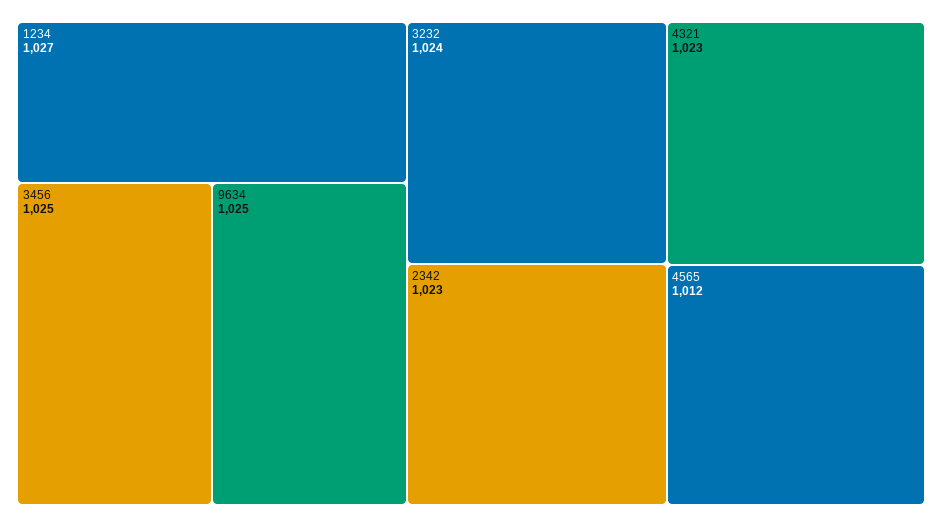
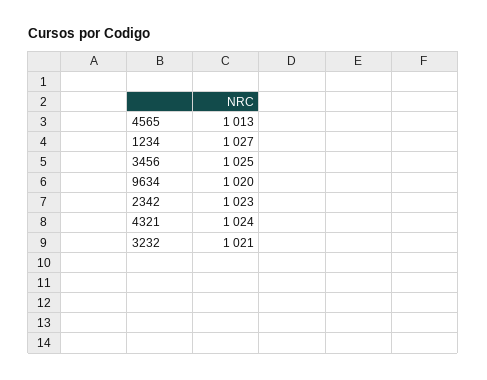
9634: 1025 -> 1020
3232: 1024 -> 1021
4321: 1023 -> 1024
4565: 1012 -> 1013

